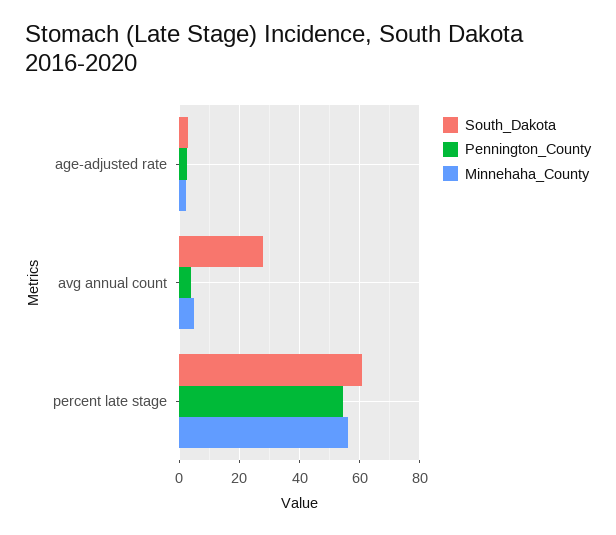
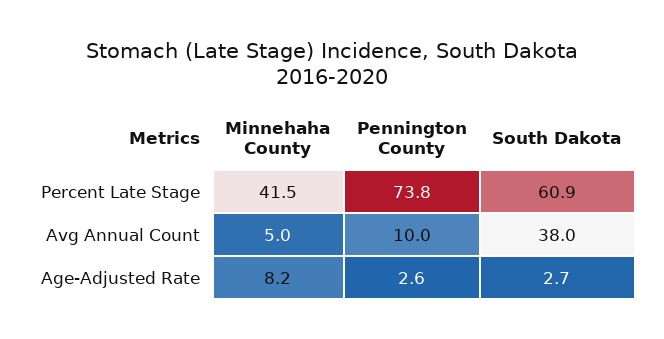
Minnehaha_County, age-adjusted rate: 2 -> 8.2
South_Dakota, avg annual count: 28 -> 38
Pennington_County, avg annual count: 4 -> 10
Pennington_County, percent late stage: 54 -> 73.8
Minnehaha_County, percent late stage: 56 -> 41.5

